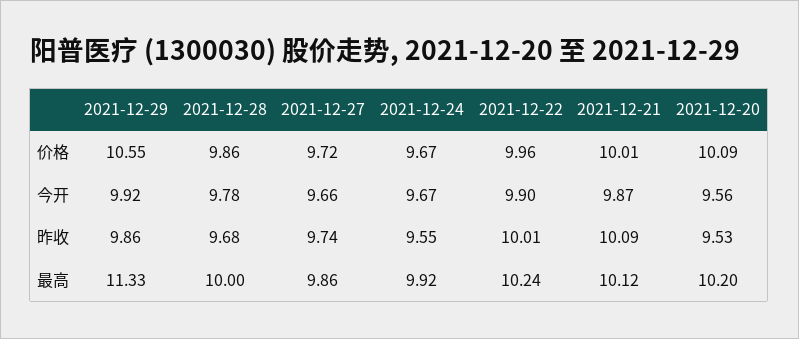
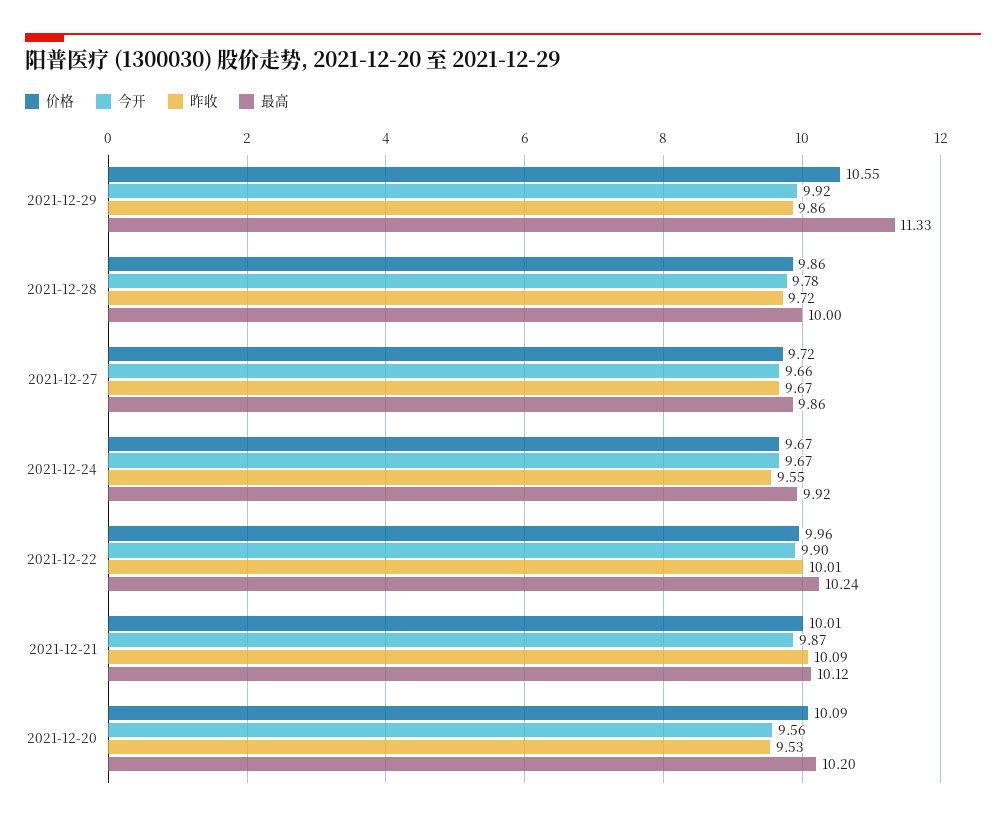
昨收, 2021-12-28: 9.68 -> 9.72
昨收, 2021-12-27: 9.74 -> 9.67

